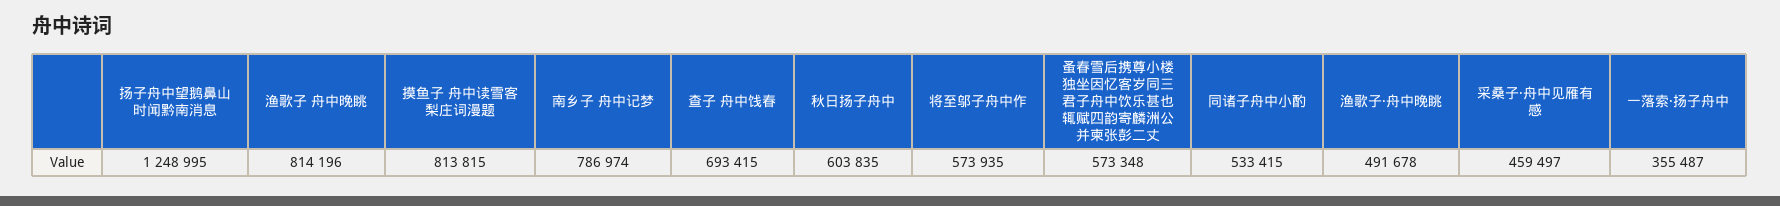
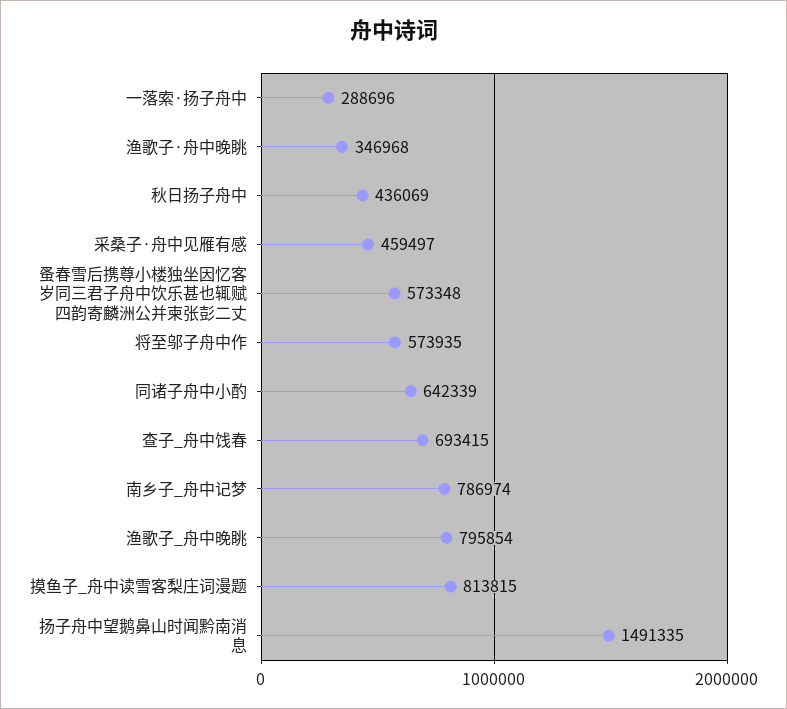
扬子舟中望鹅鼻山时闻黔南消息: 1248995 -> 1491335
渔歌子 舟中晚眺: 814196 -> 795854
秋日扬子舟中: 603835 -> 436069
同诸子舟中小酌: 533415 -> 642339
渔歌子·舟中晚眺: 491678 -> 346968
一落索·扬子舟中: 355487 -> 288696

